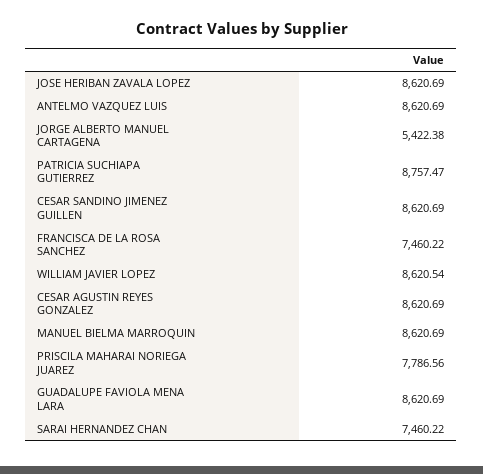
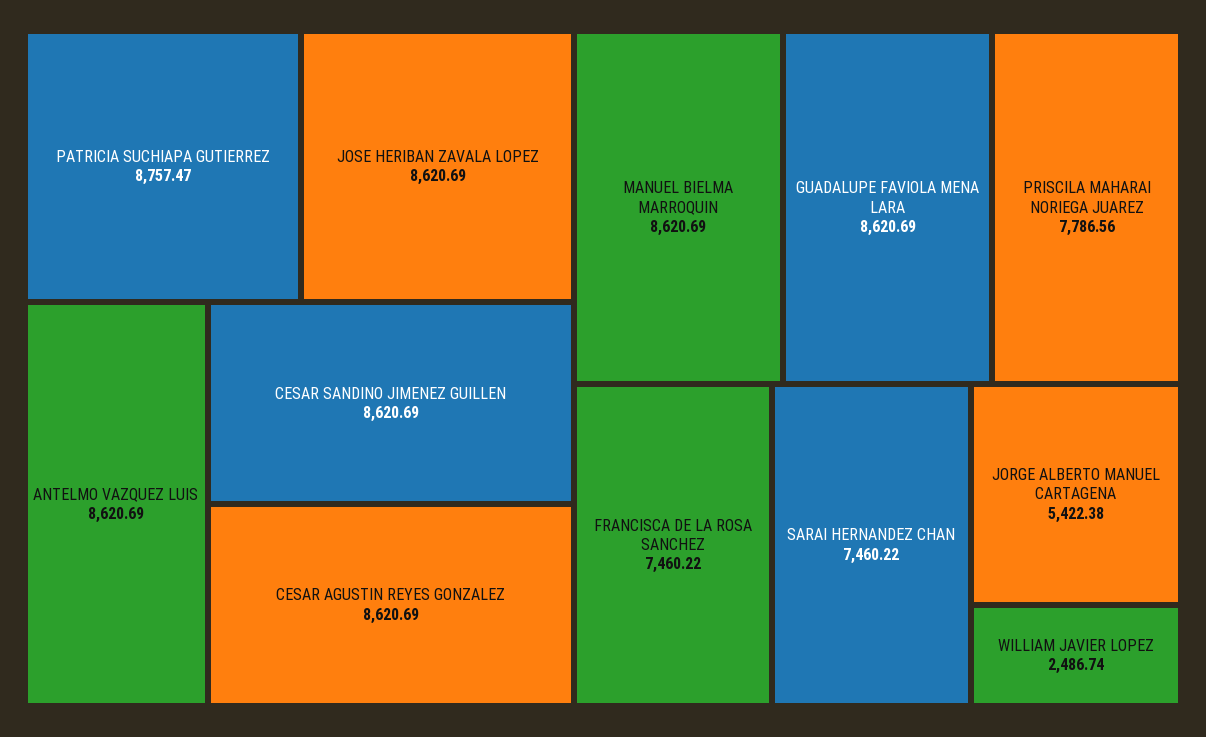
WILLIAM JAVIER LOPEZ: 8620.54 -> 2486.74

